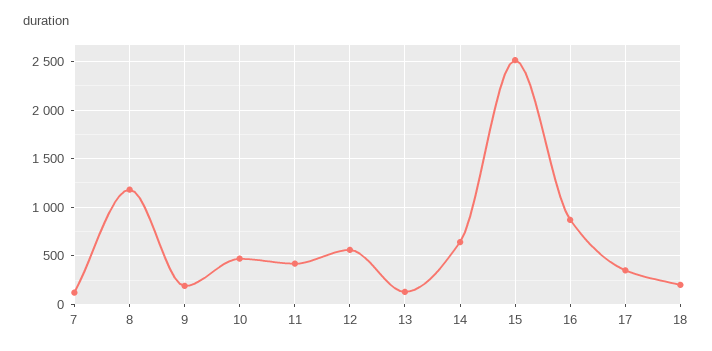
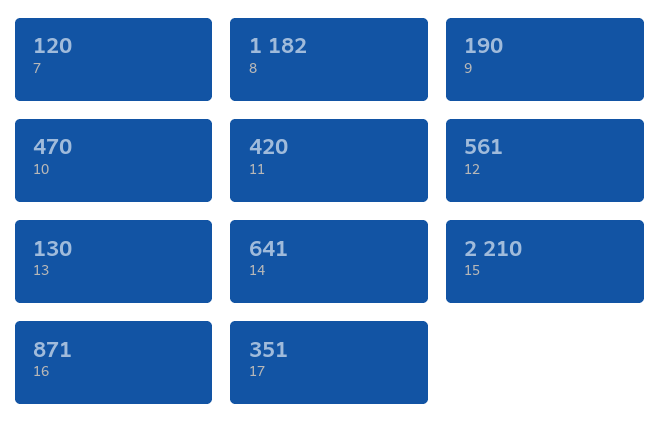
15: 2500 -> 2210
18: 200 -> none

